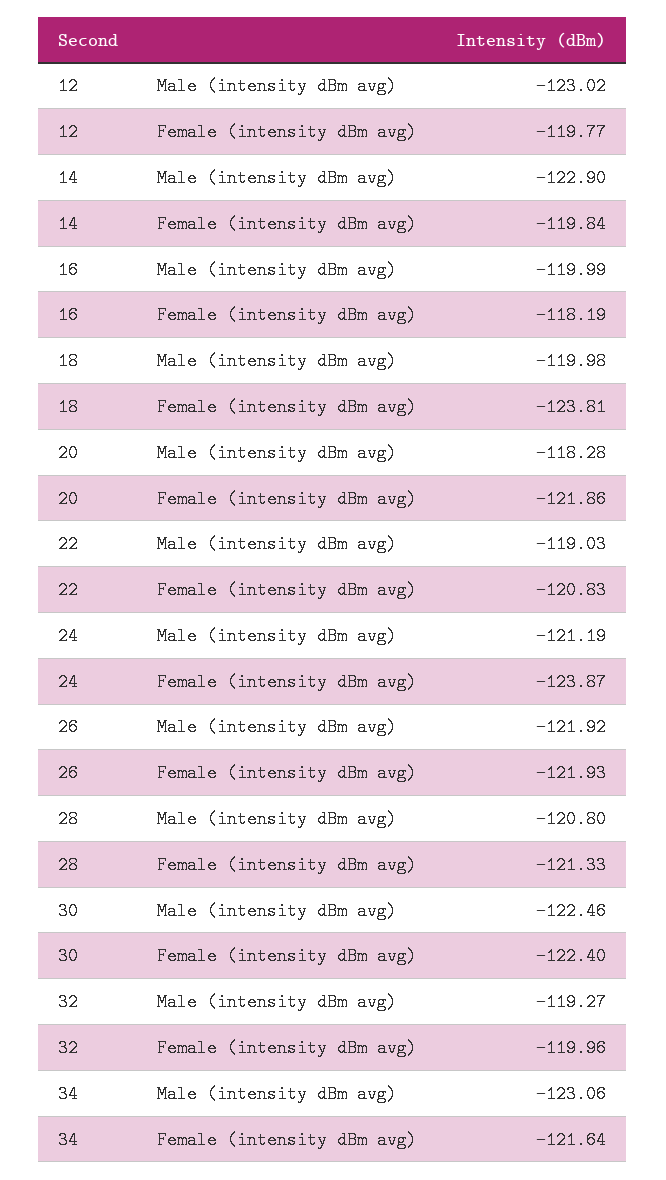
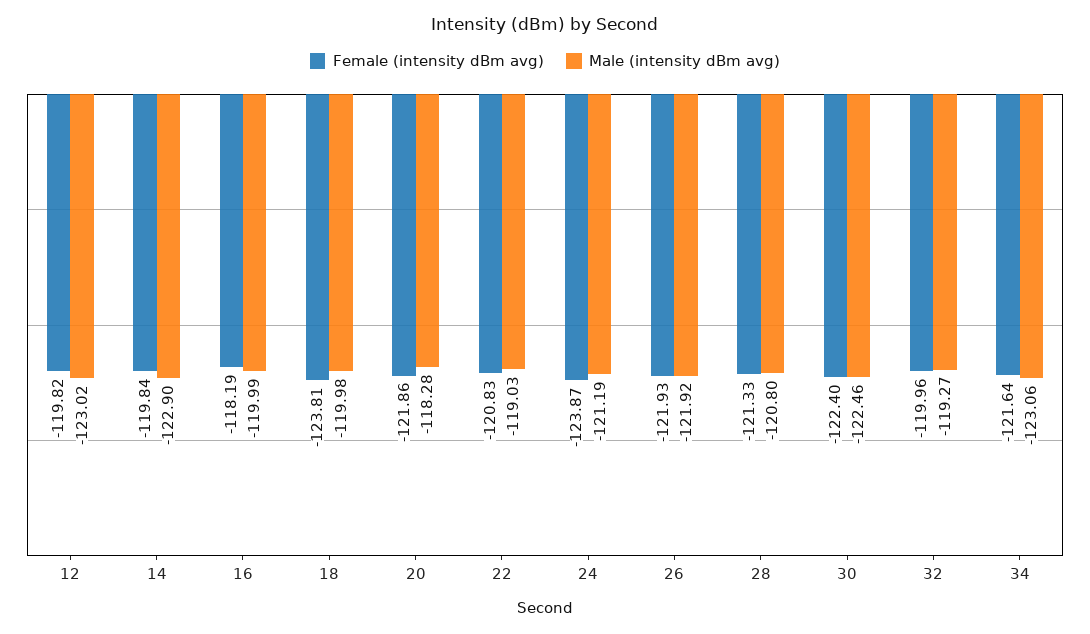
Female (intensity dBm avg), 12: -119.77 -> -119.82

